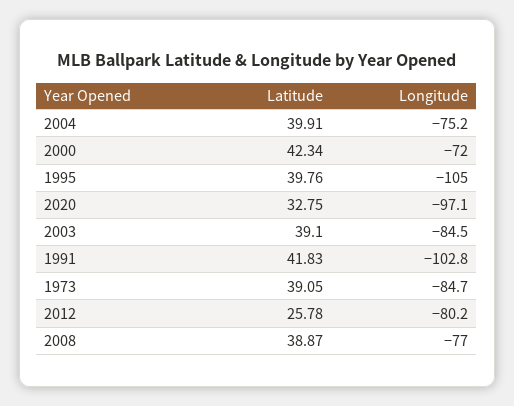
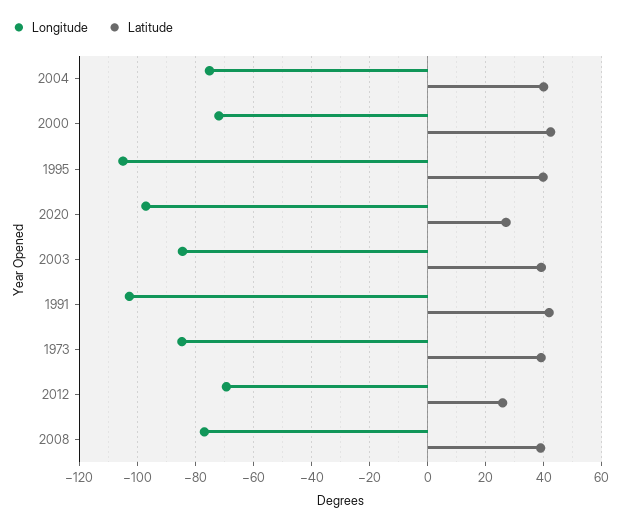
Latitude, 2020: 32.75 -> 27.5
Longitude, 2012: -80.2 -> -70

